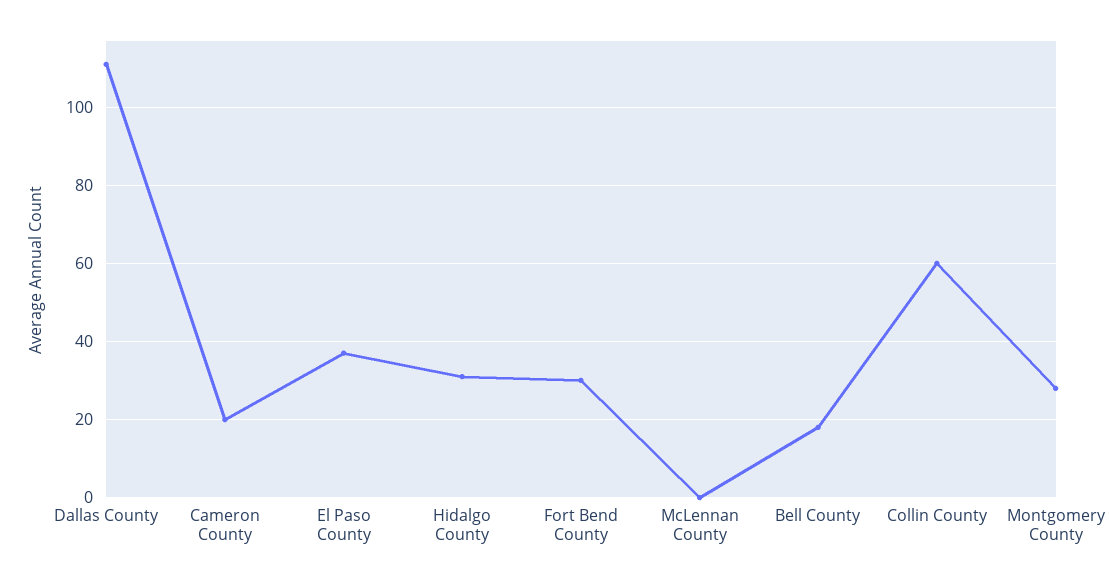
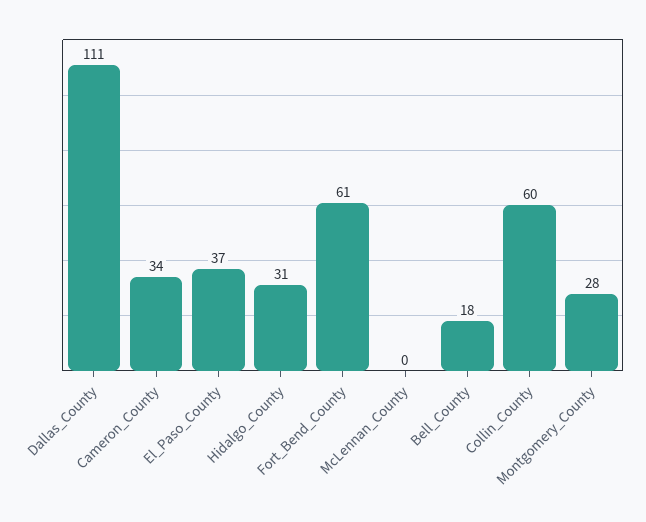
Cameron County: 20 -> 34
Fort Bend County: 30 -> 61

